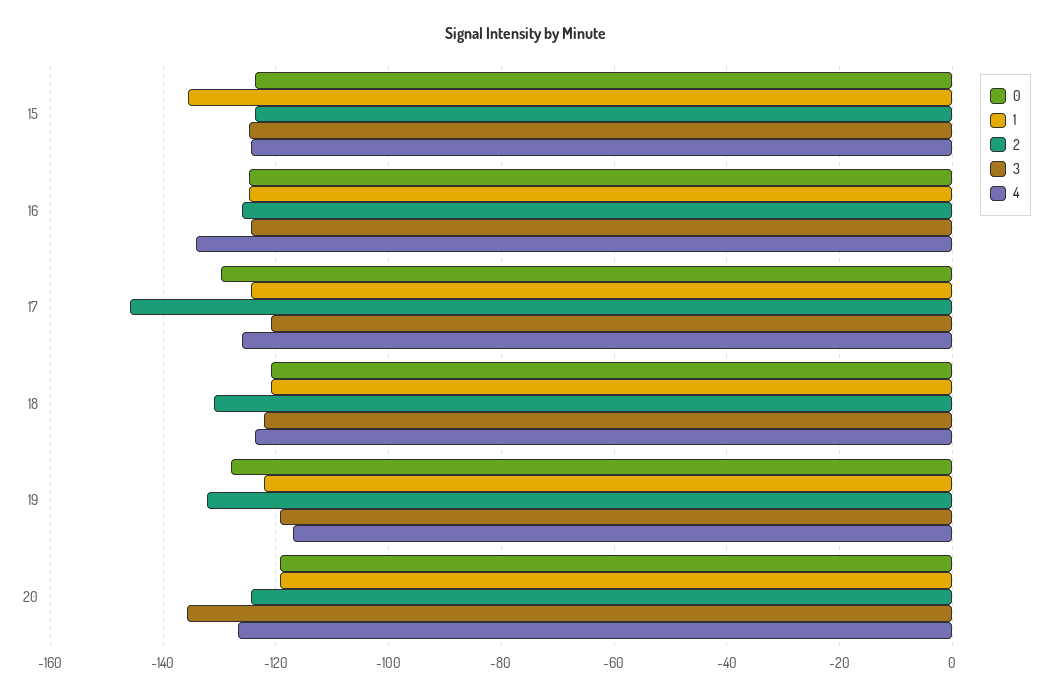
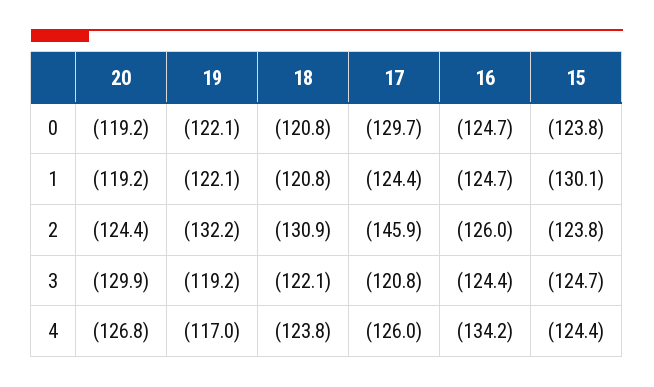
1, 15: -136 -> -130.1
0, 19: -128 -> -122.1
3, 20: -136 -> -129.9

